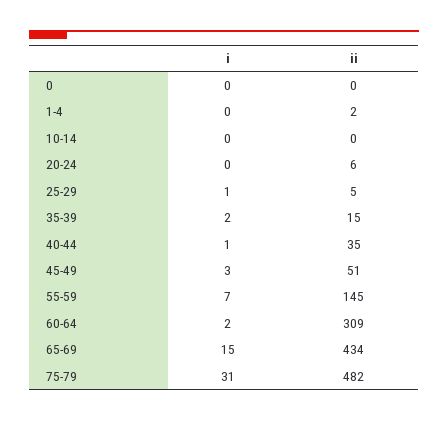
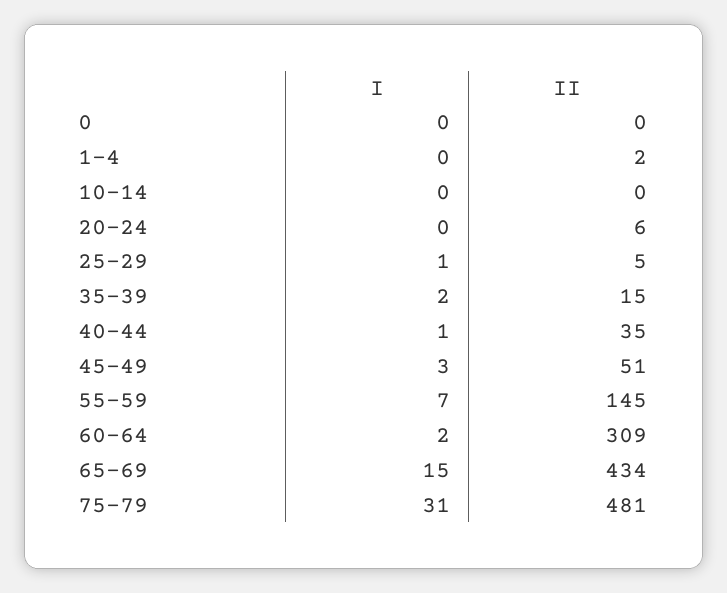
ii, 75-79: 482 -> 481

